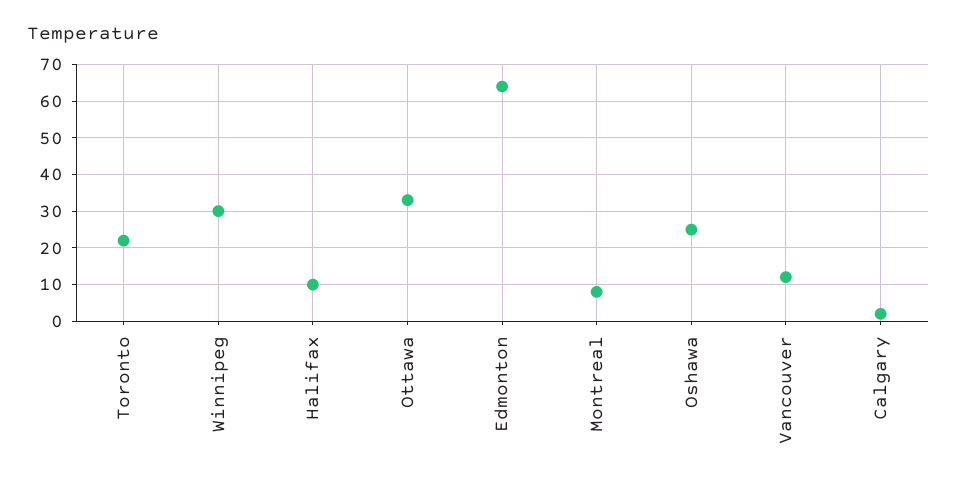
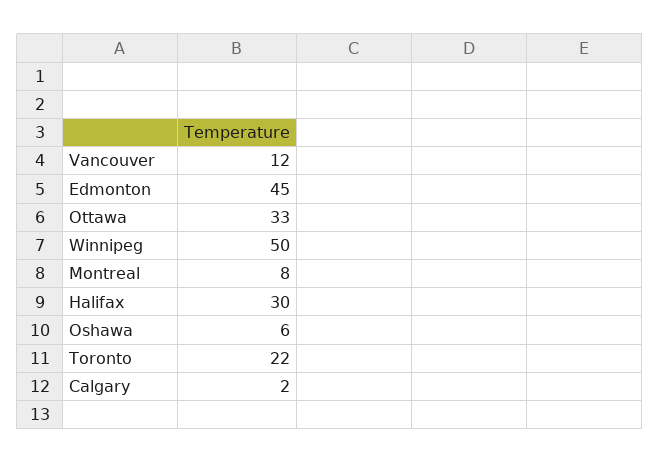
Winnipeg: 30 -> 50
Halifax: 10 -> 30
Edmonton: 65 -> 45
Oshawa: 25 -> 6

